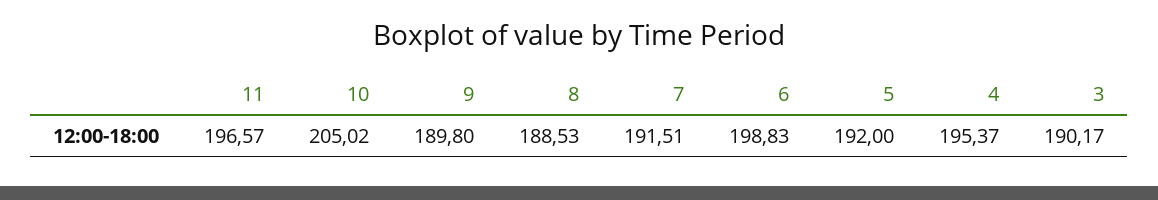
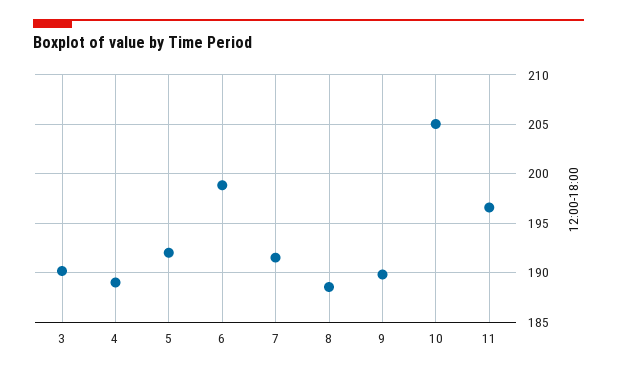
4: 195.37 -> 189

